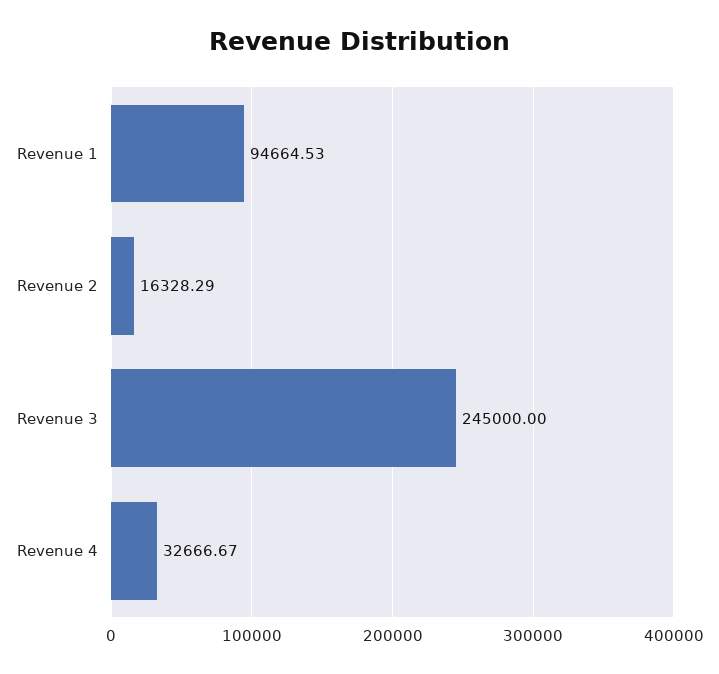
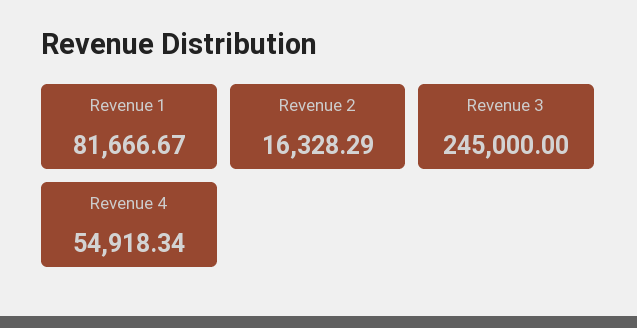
Revenue 1: 94664.53 -> 81666.67
Revenue 4: 32666.67 -> 54918.34

